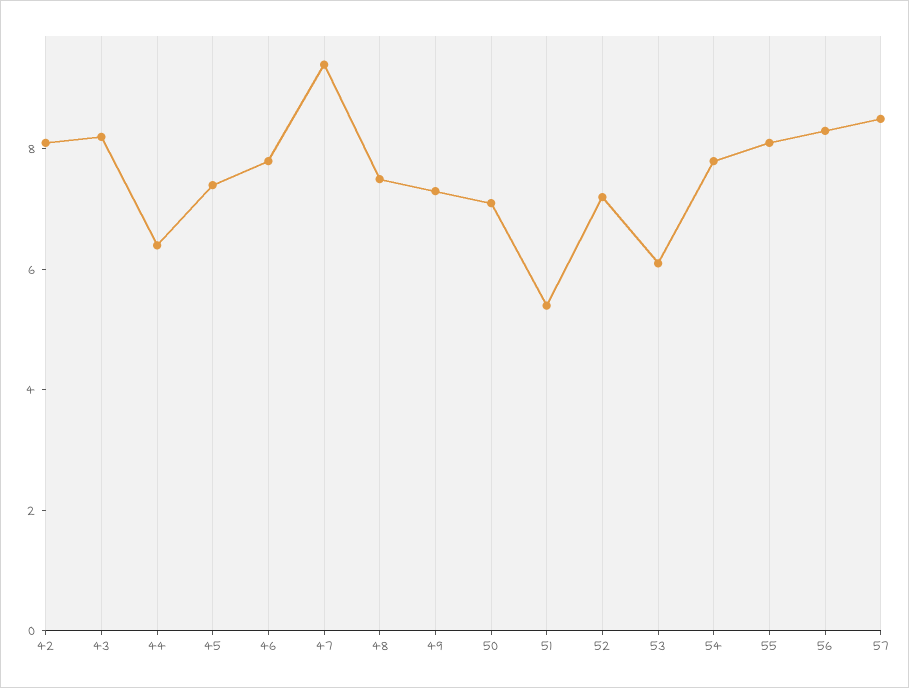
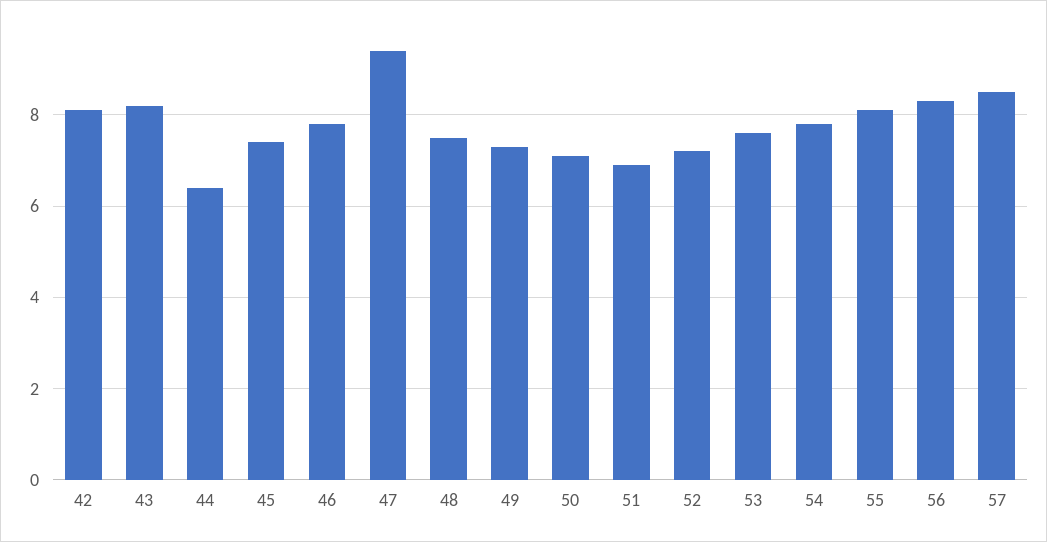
51: 5.5 -> 7
53: 6 -> 7.5

